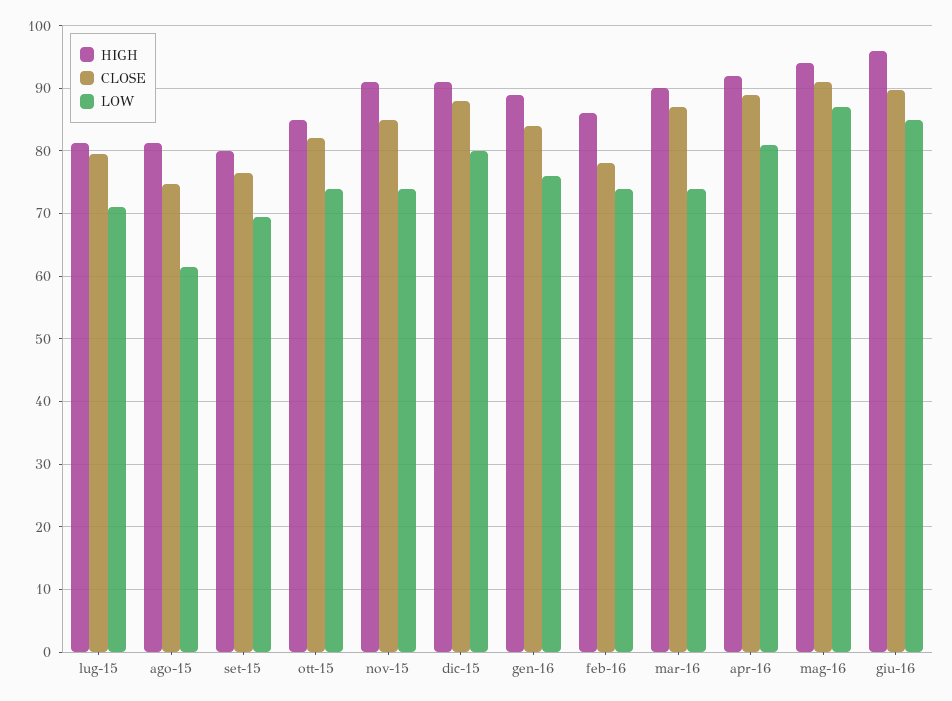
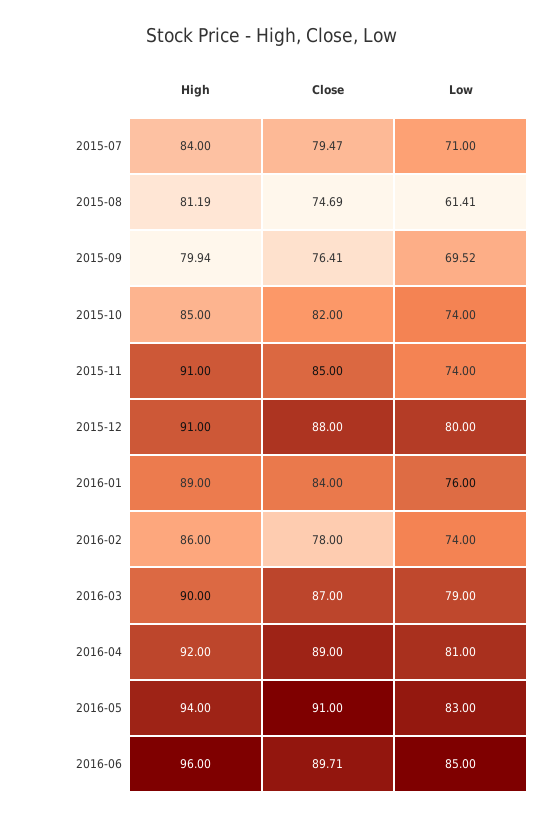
HIGH, lug-15: 81 -> 84
LOW, mar-16: 74 -> 79
LOW, mag-16: 87 -> 83

